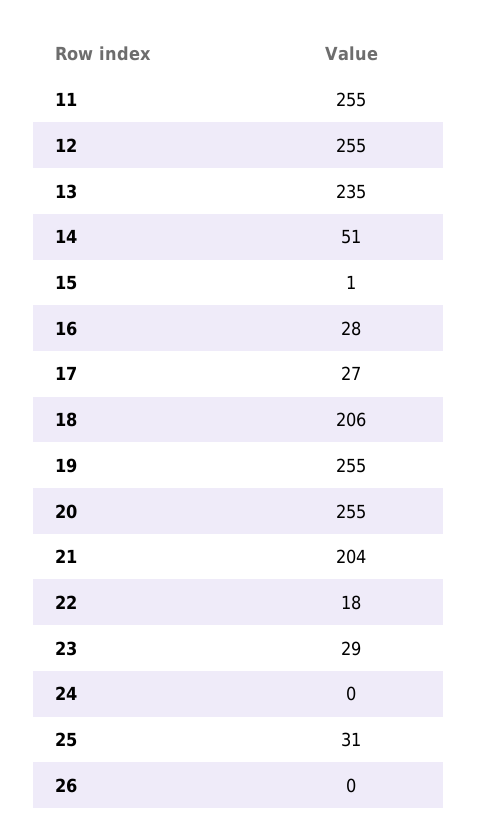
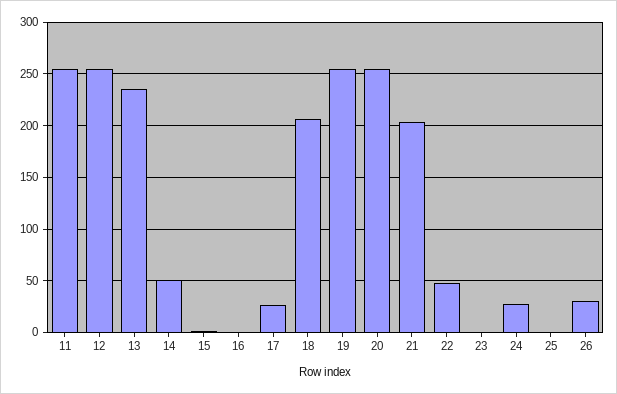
16: 28 -> 0
22: 18 -> 50
23: 29 -> 0
24: 0 -> 30
25: 31 -> 0
26: 0 -> 30

